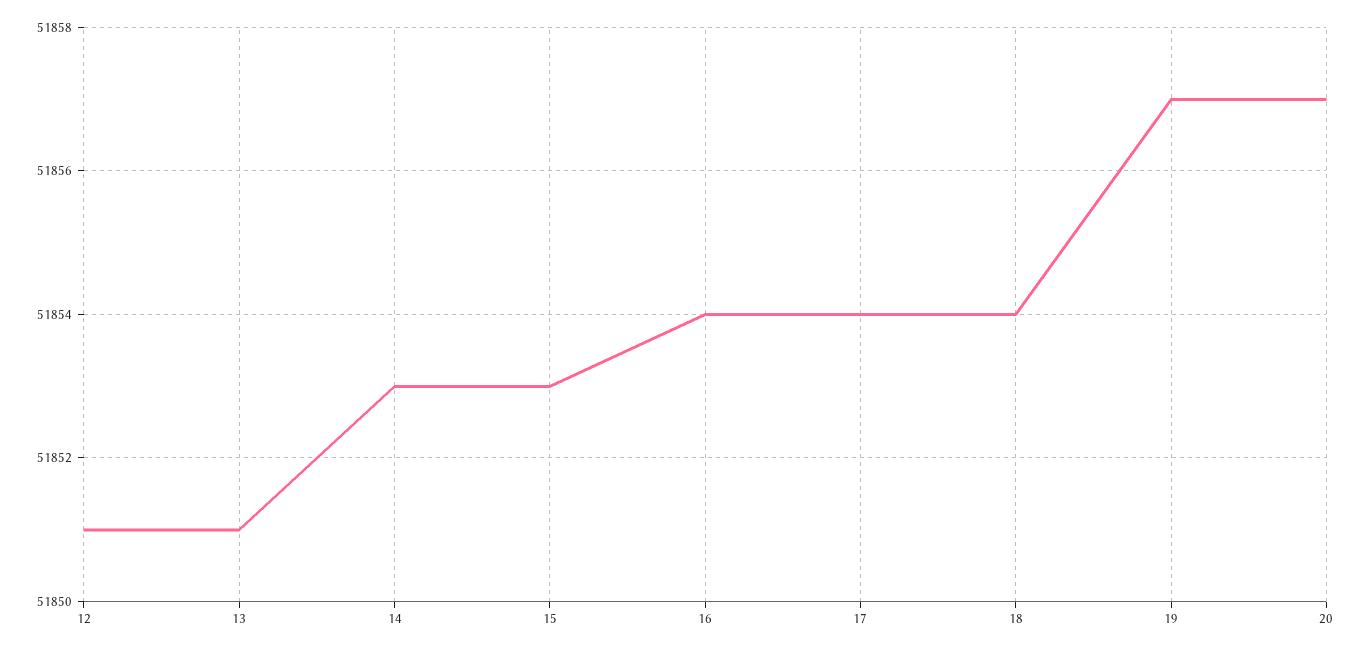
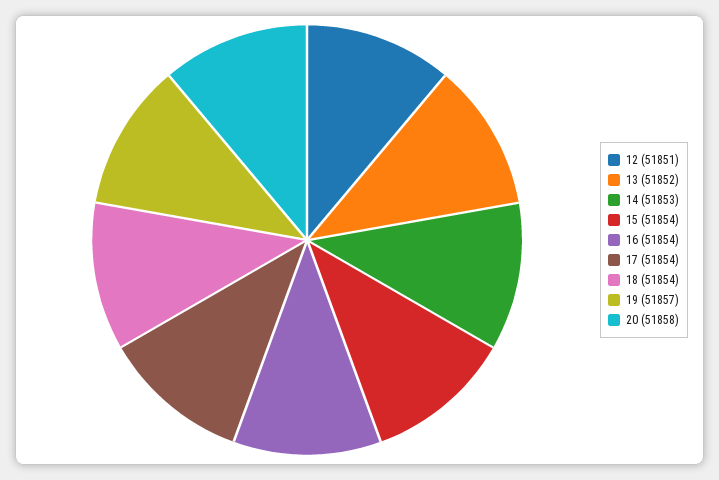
13: 51851 -> 51852
15: 51853 -> 51854
20: 51857 -> 51858

